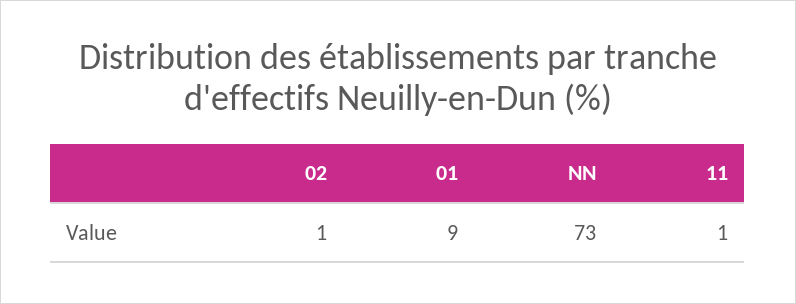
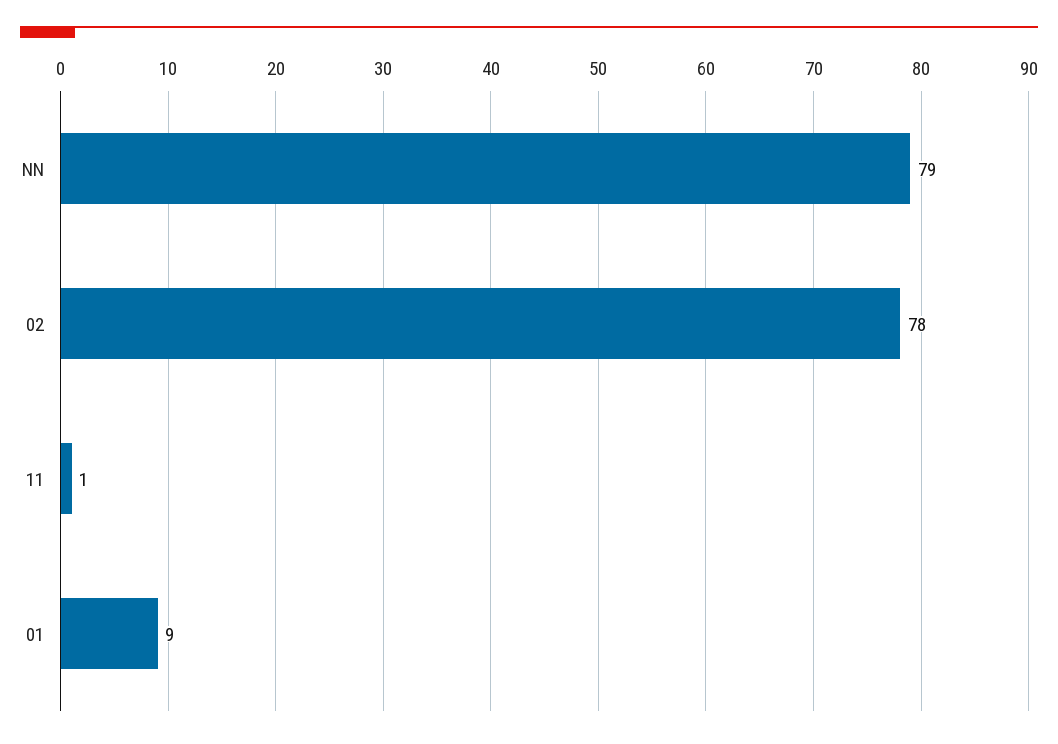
02: 1 -> 78
NN: 73 -> 79

